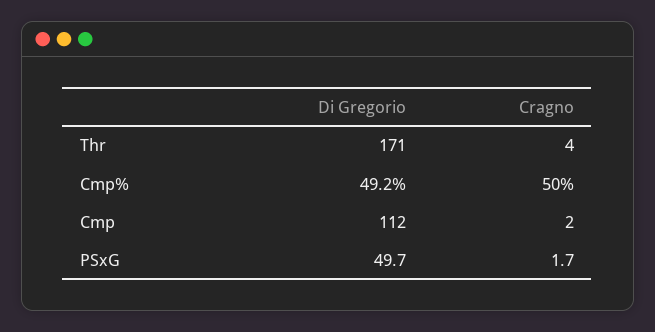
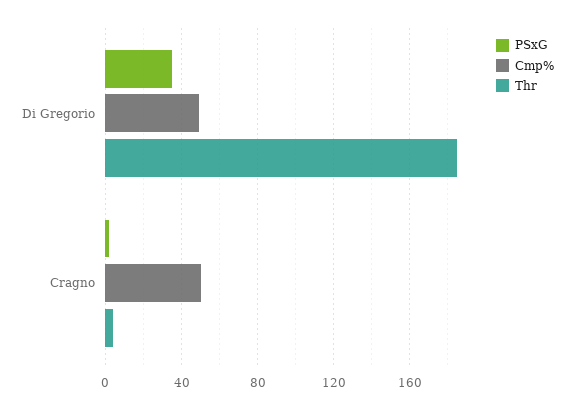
Thr, Di Gregorio: 171 -> 185
Cmp, Di Gregorio: 112 -> none
Cmp, Cragno: 2 -> none
PSxG, Di Gregorio: 49.7 -> 35

